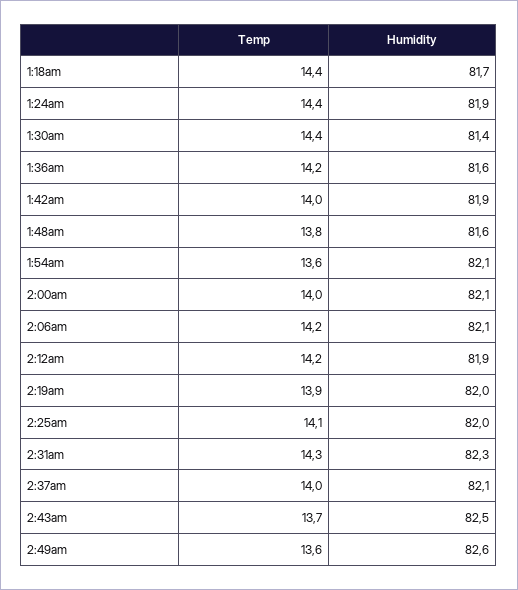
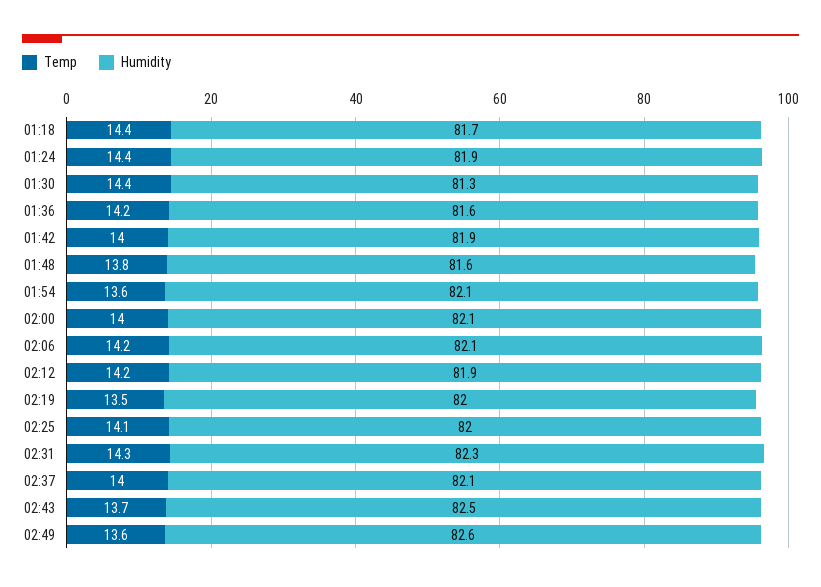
Humidity, 1:30am: 81.4 -> 81.3
Temp, 2:19am: 13.9 -> 13.5

